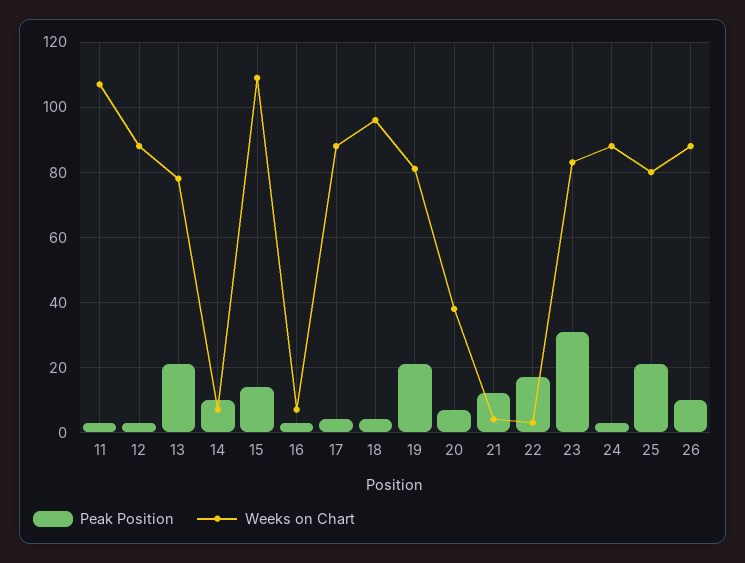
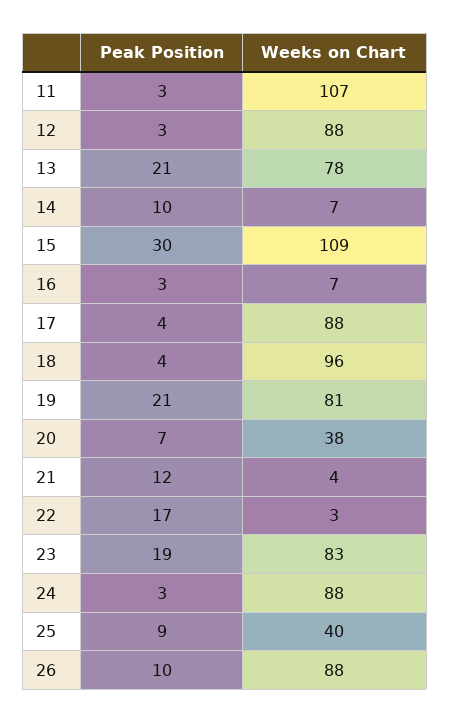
Peak Position, 15: 15 -> 30
Peak Position, 23: 30 -> 19
Peak Position, 25: 20 -> 9
Weeks on Chart, 25: 80 -> 40

